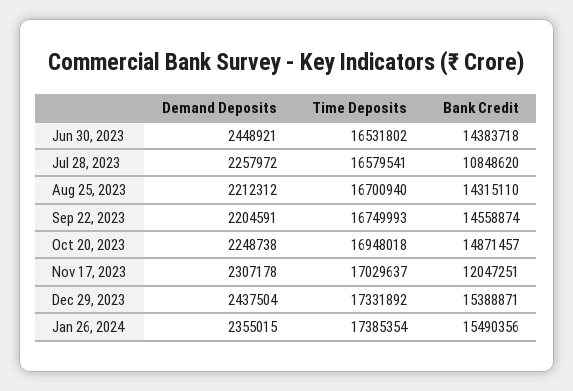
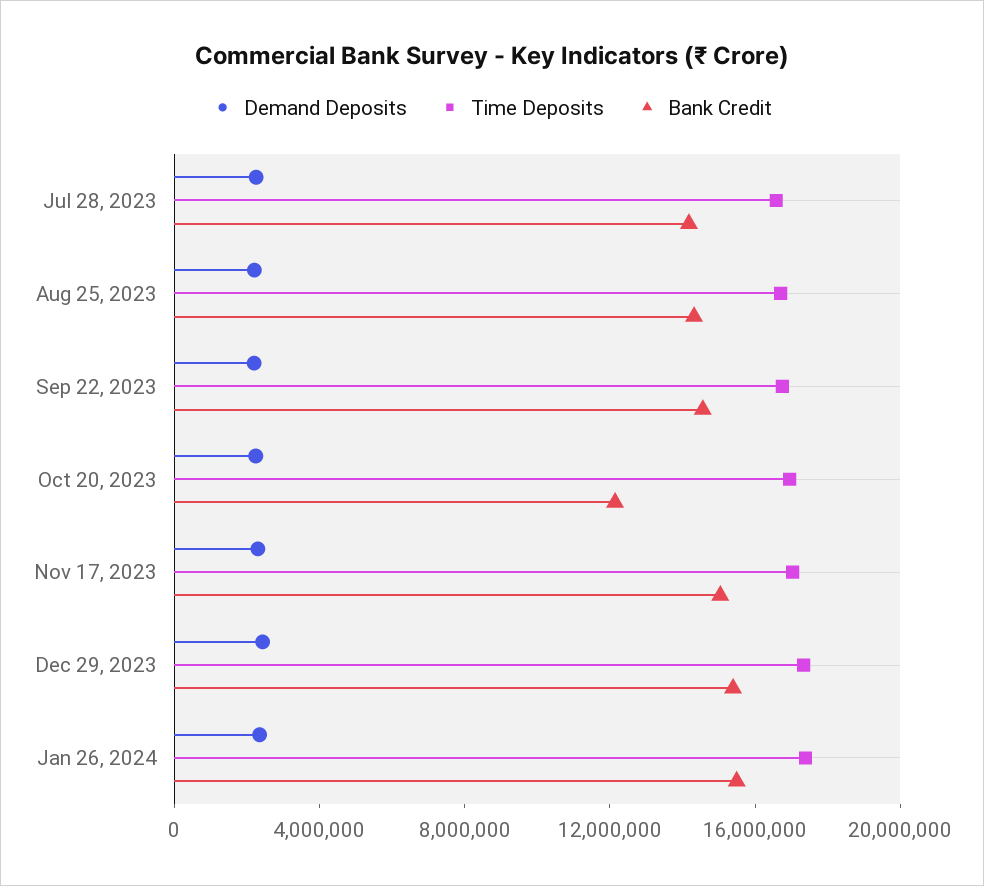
Demand Deposits, Jun 30, 2023: 2448921 -> none
Time Deposits, Jun 30, 2023: 16531802 -> none
Bank Credit, Jun 30, 2023: 14383718 -> none
Bank Credit, Jul 28, 2023: 10848620 -> 14000000
Bank Credit, Oct 20, 2023: 14871457 -> 12000000
Bank Credit, Nov 17, 2023: 12047251 -> 15000000

